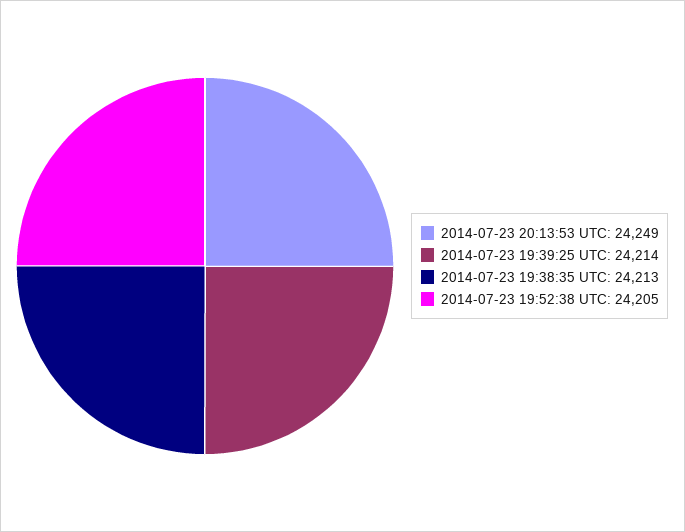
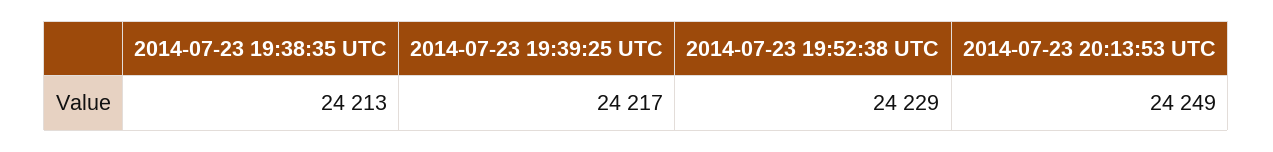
2014-07-23 19:39:25 UTC: 24214 -> 24217
2014-07-23 19:52:38 UTC: 24205 -> 24229

